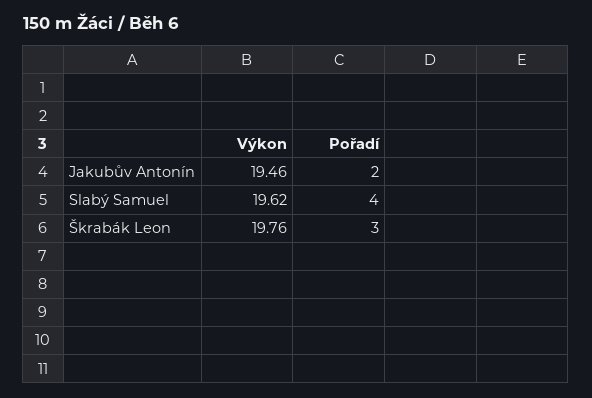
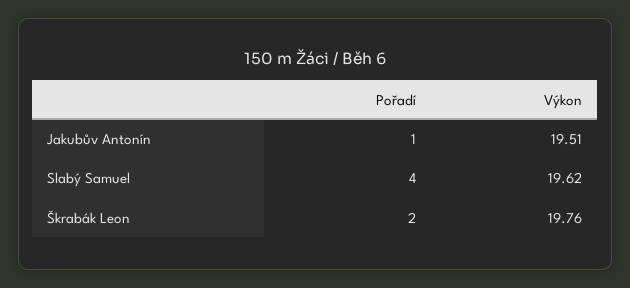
Výkon, Jakubův Antonín: 19.46 -> 19.51
Pořadí, Jakubův Antonín: 2 -> 1
Pořadí, Škrabák Leon: 3 -> 2

